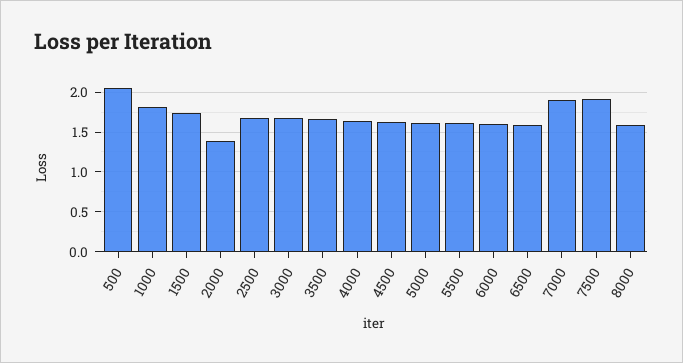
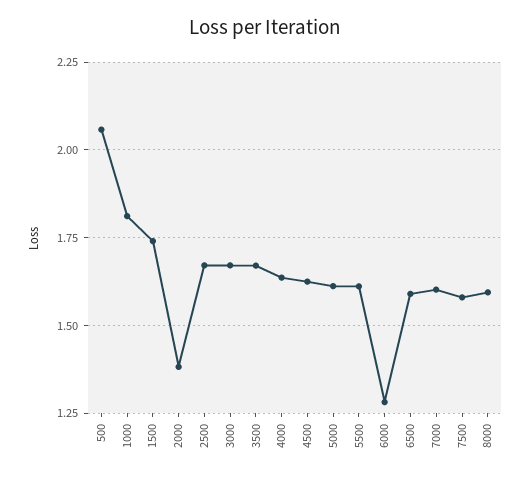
6000: 1.6 -> 1.275
7000: 1.9 -> 1.6
7500: 1.9 -> 1.575

